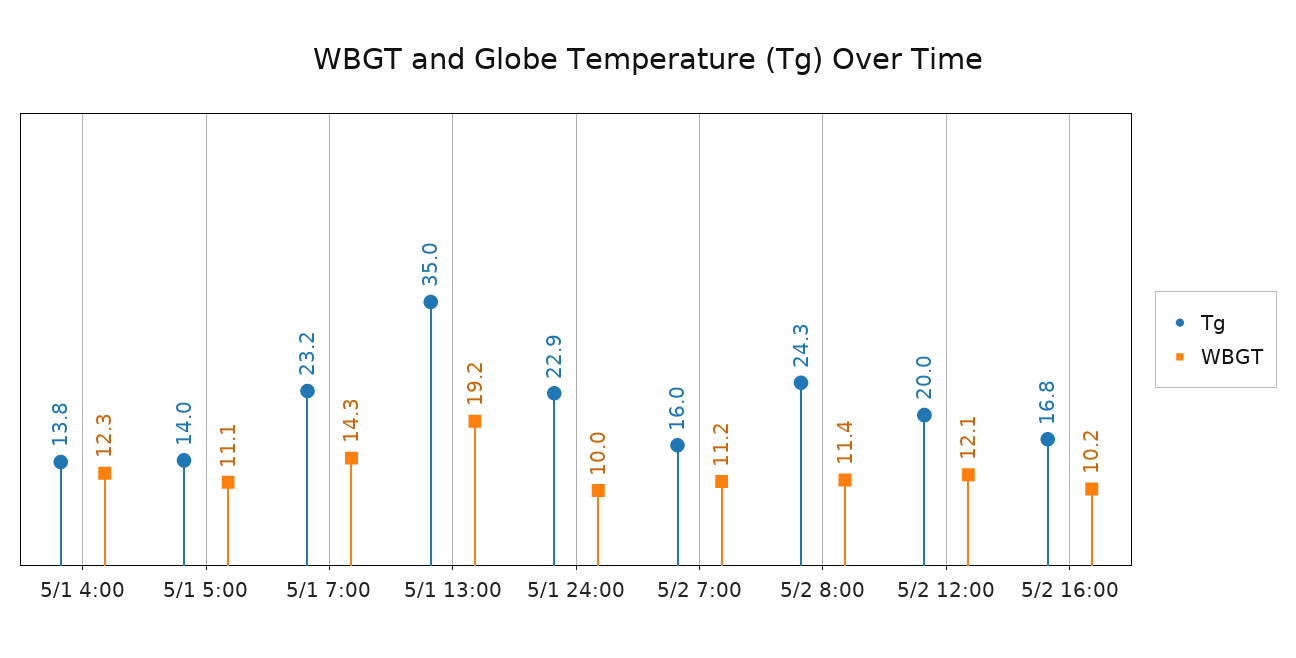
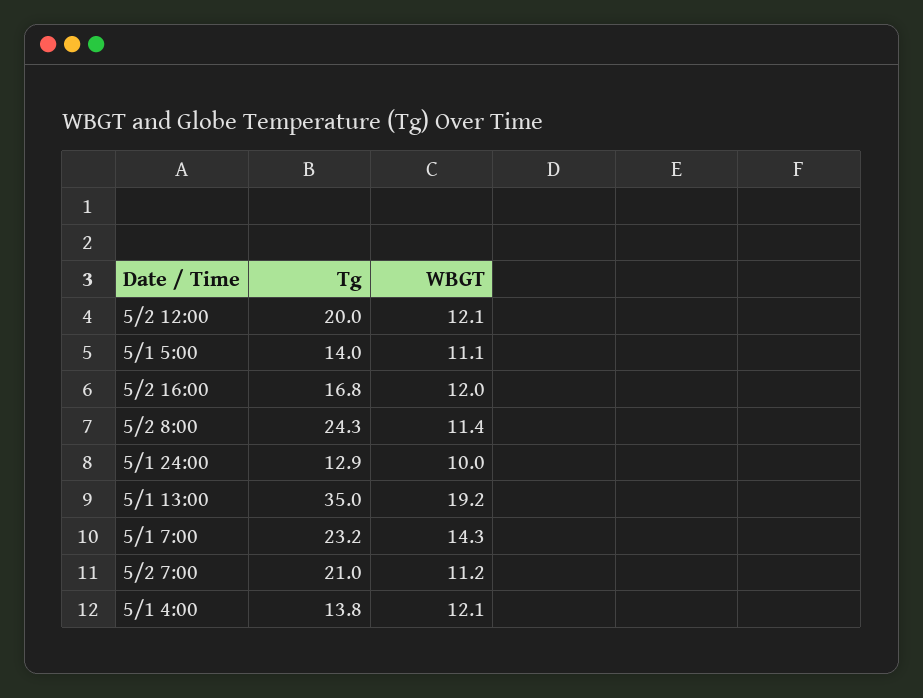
WBGT, 5/1 4:00: 12.3 -> 12.1
Tg, 5/1 24:00: 22.9 -> 12.9
Tg, 5/2 7:00: 16 -> 21
WBGT, 5/2 16:00: 10.2 -> 12

